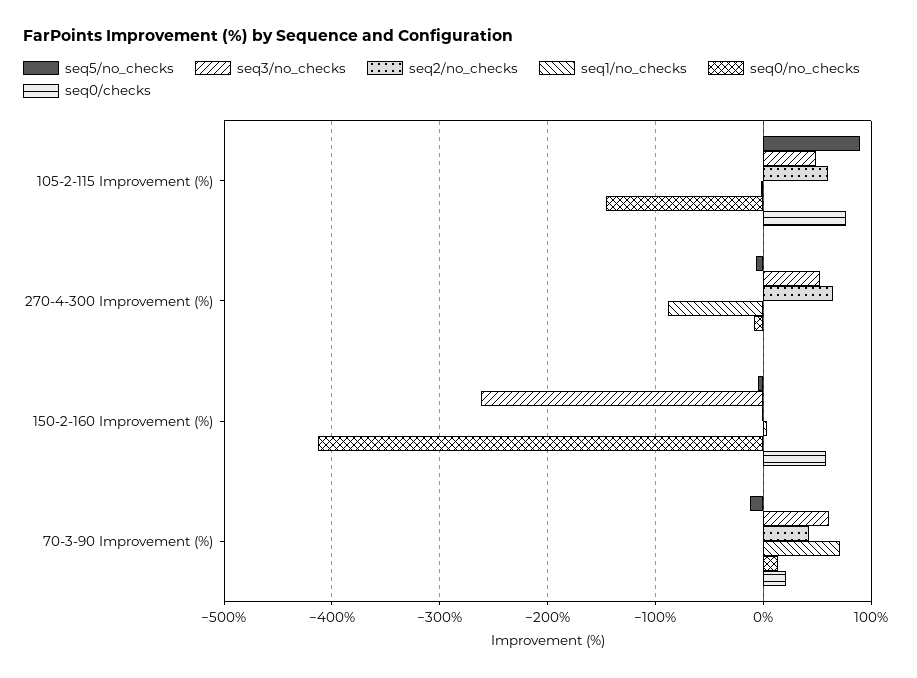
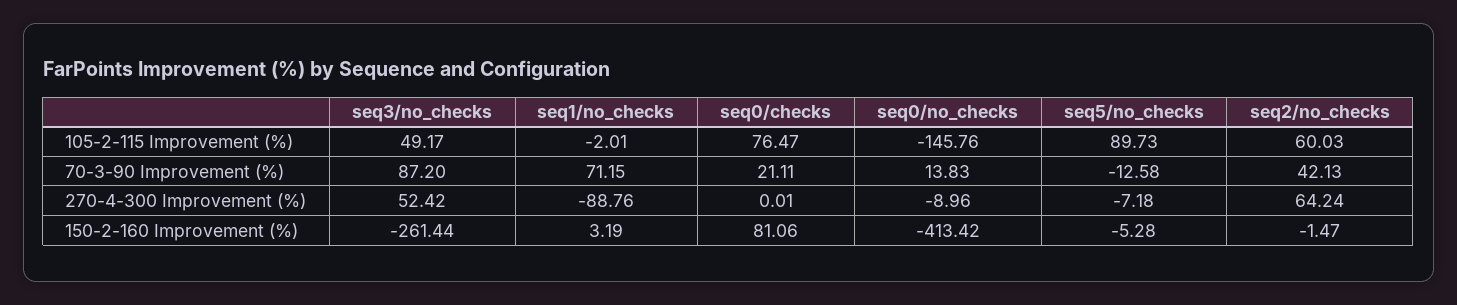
seq0/checks, 150-2-160 Improvement (%): 60 -> 81.06
seq3/no_checks, 70-3-90 Improvement (%): 60 -> 87.2

